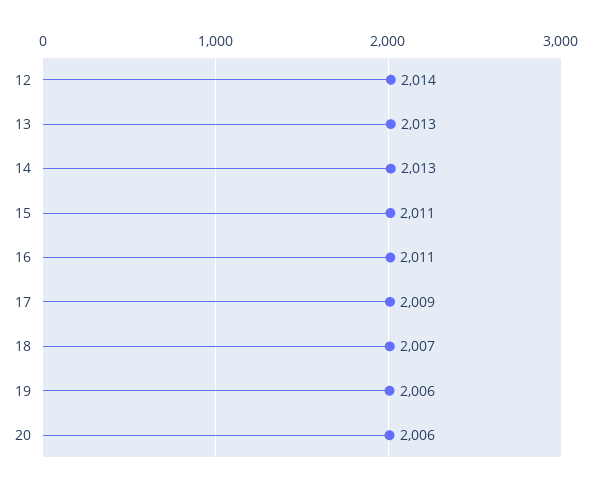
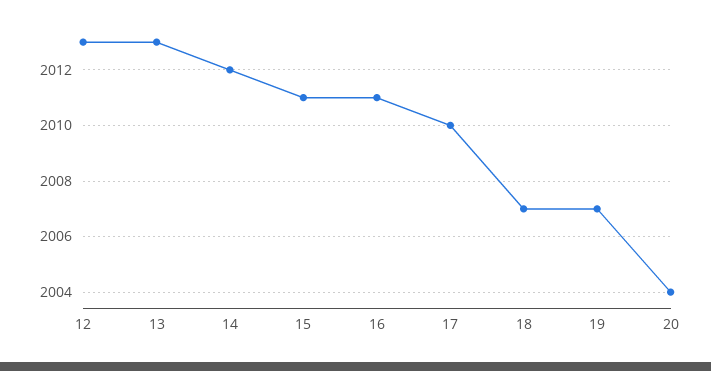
12: 2014 -> 2013
14: 2013 -> 2012
17: 2009 -> 2010
19: 2006 -> 2007
20: 2006 -> 2004

